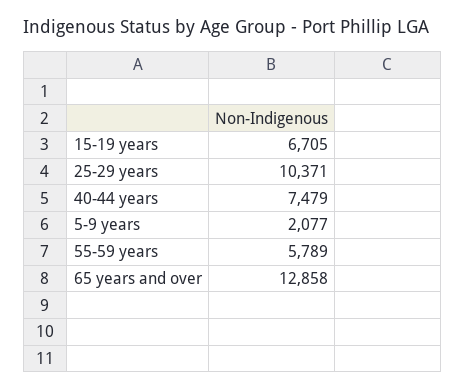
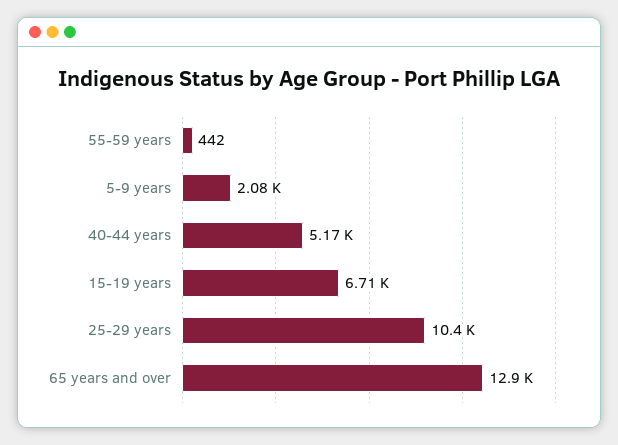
40-44 years: 7479 -> 5170
55-59 years: 5789 -> 442

